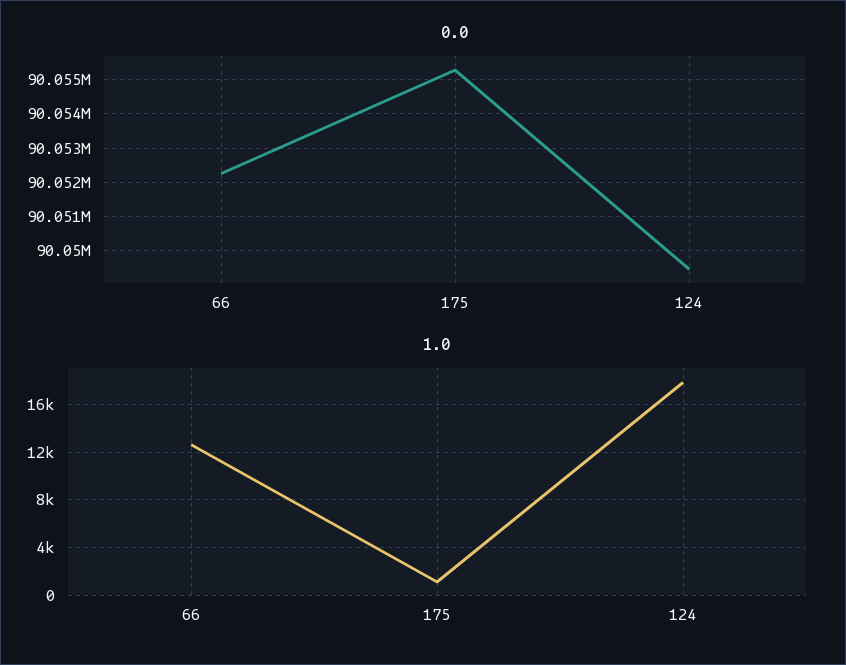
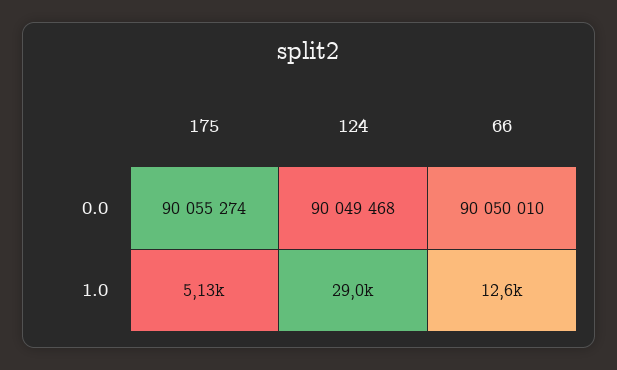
0.0, 66: 90052200 -> 90050010
1.0, 175: 1000 -> 5130
1.0, 124: 18000 -> 29000

